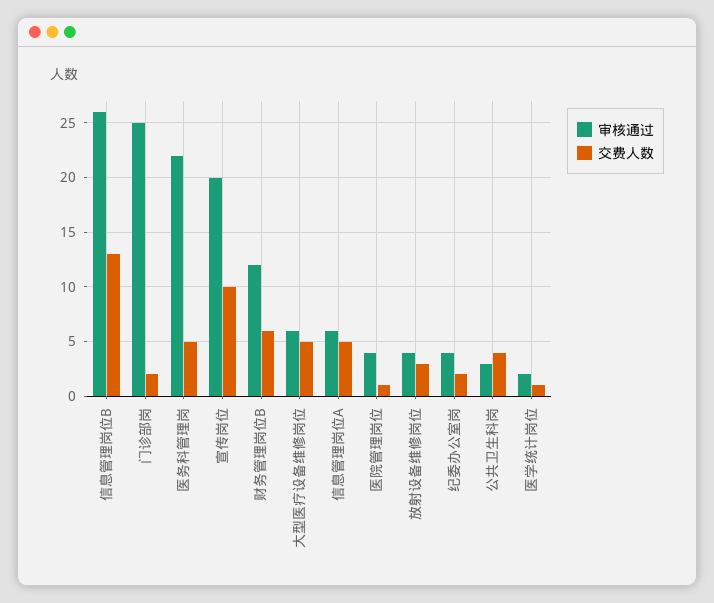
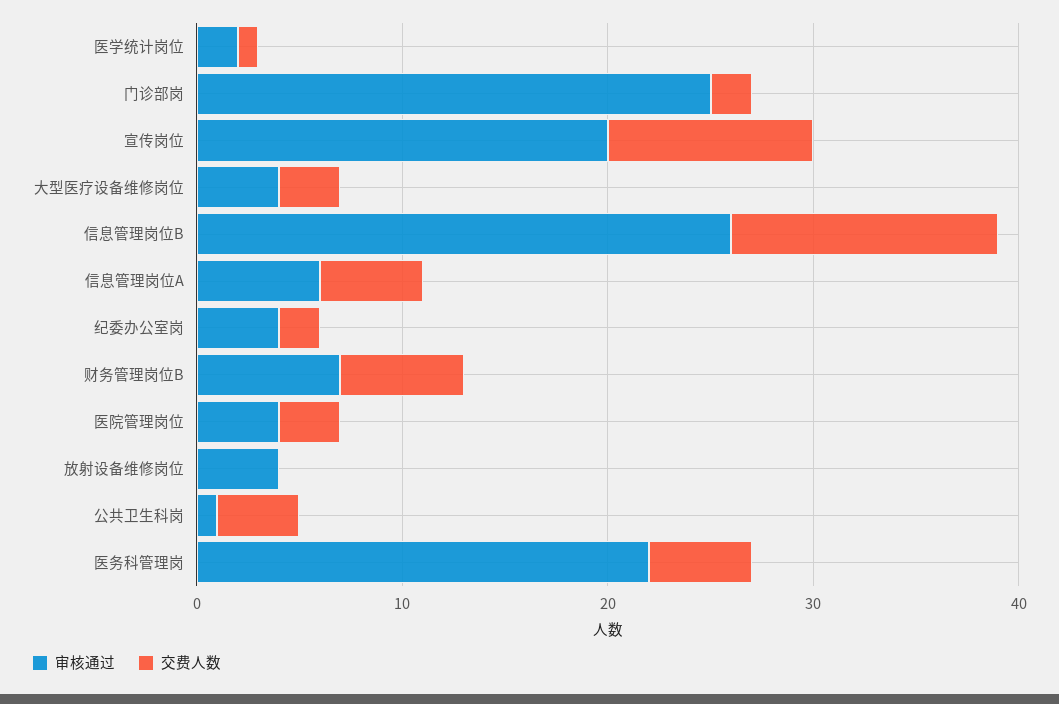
审核通过, 财务管理岗位B: 12 -> 7
审核通过, 大型医疗设备维修岗位: 6 -> 4
交费人数, 大型医疗设备维修岗位: 5 -> 3
交费人数, 医院管理岗位: 1 -> 3
交费人数, 放射设备维修岗位: 3 -> 0
审核通过, 公共卫生科岗: 3 -> 1

